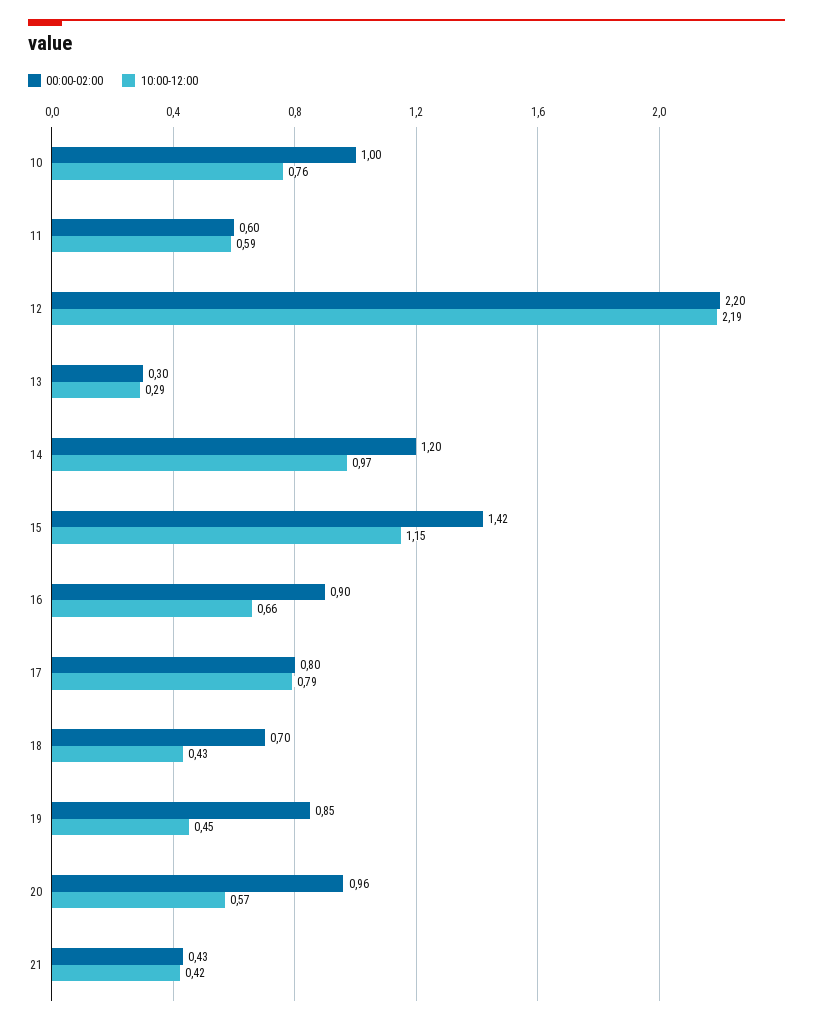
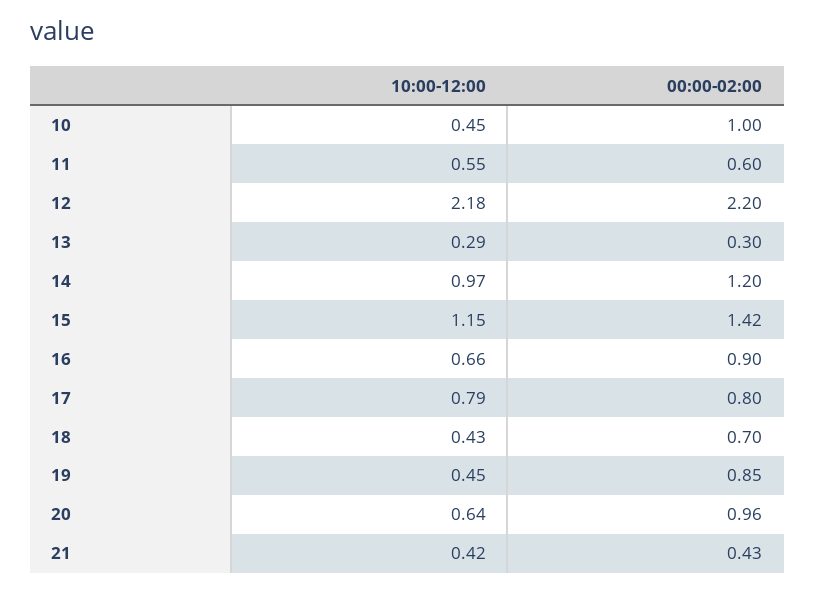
10:00-12:00, 10: 0.76 -> 0.45
10:00-12:00, 11: 0.59 -> 0.55
10:00-12:00, 12: 2.19 -> 2.18
10:00-12:00, 20: 0.57 -> 0.64

